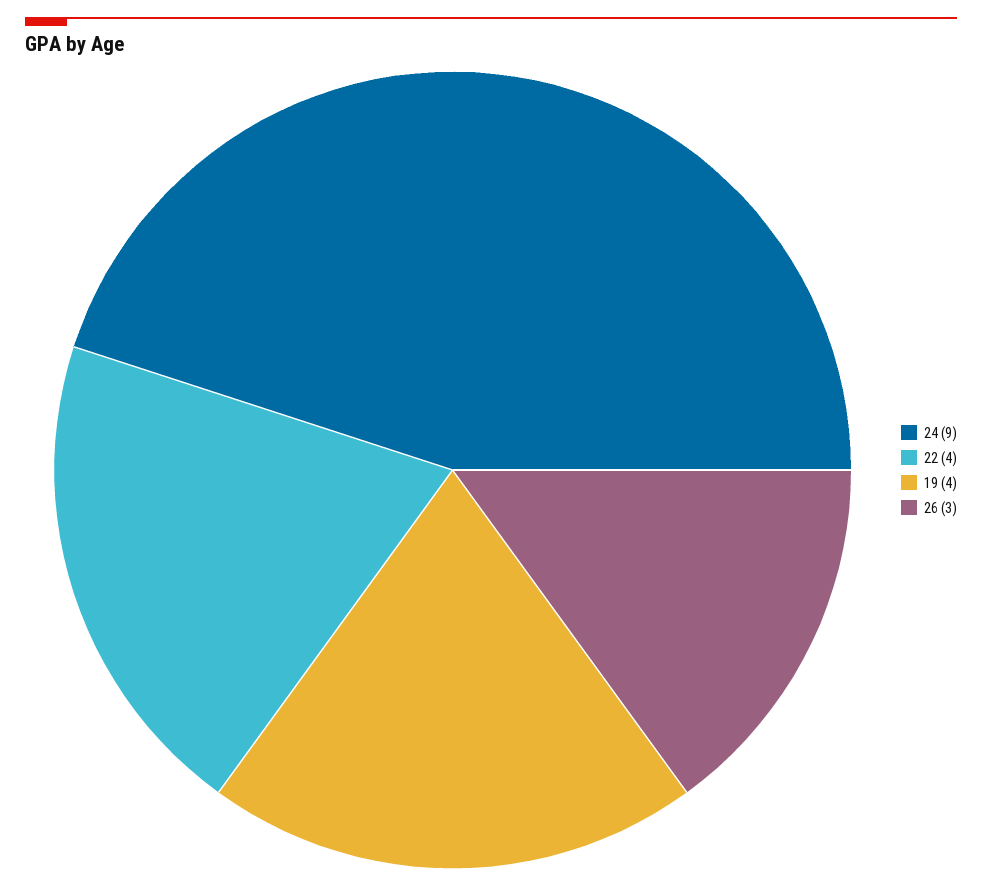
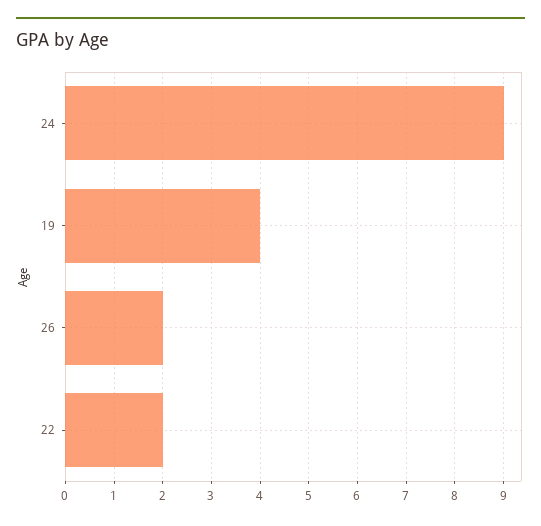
22: 4 -> 2
26: 3 -> 2

